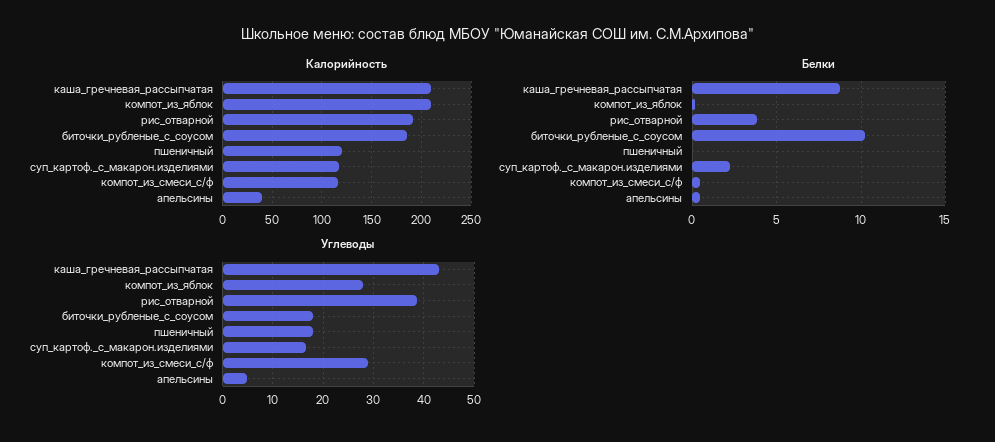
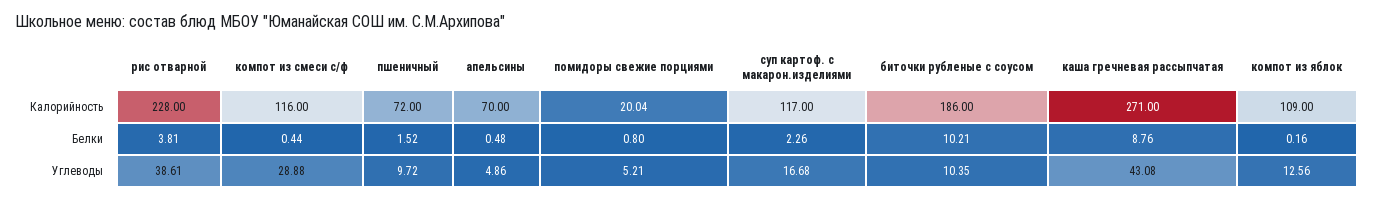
Калорийность, каша_гречневая_рассыпчатая: 210 -> 271
Калорийность, компот_из_яблок: 210 -> 109
Калорийность, рис_отварной: 190 -> 228
Калорийность, пшеничный: 120 -> 72
Калорийность, апельсины: 40 -> 70
Белки, пшеничный: 0 -> 1.52
Углеводы, компот_из_яблок: 28 -> 12.56
Углеводы, биточки_рубленые_с_соусом: 18 -> 10.35
Углеводы, пшеничный: 18 -> 9.72
Калорийность, помидоры свежие порциями: none -> 20.04
Белки, помидоры свежие порциями: none -> 0.8
Углеводы, помидоры свежие порциями: none -> 5.21

